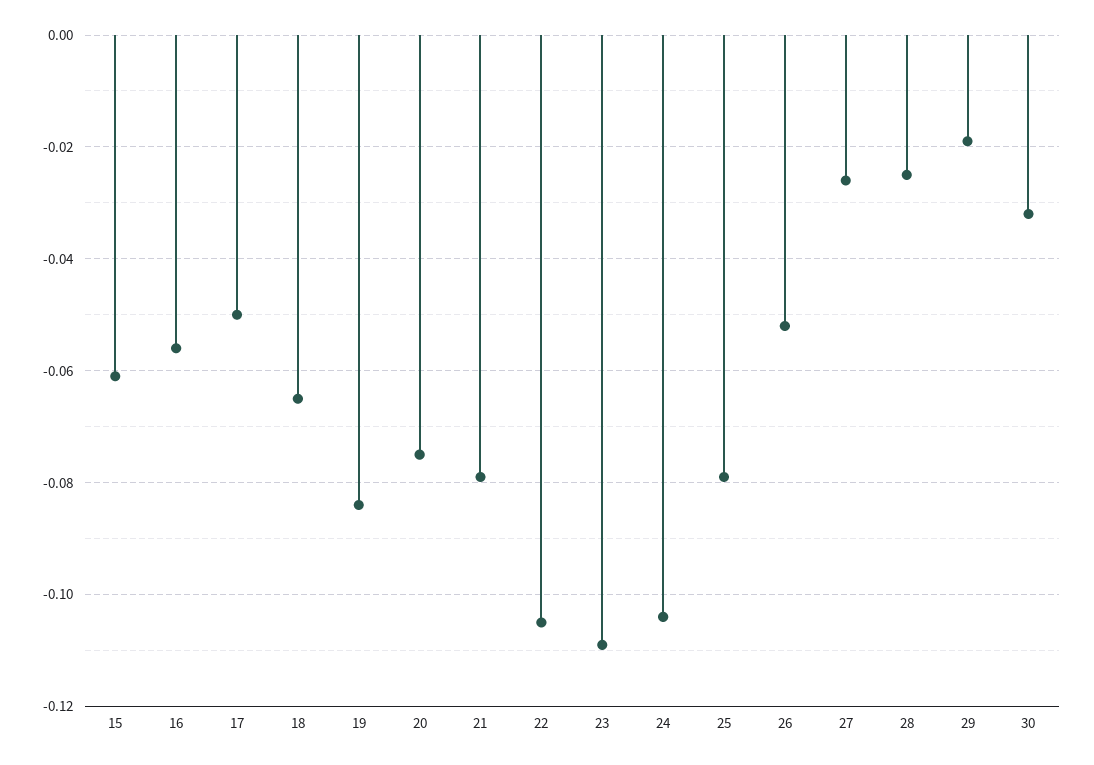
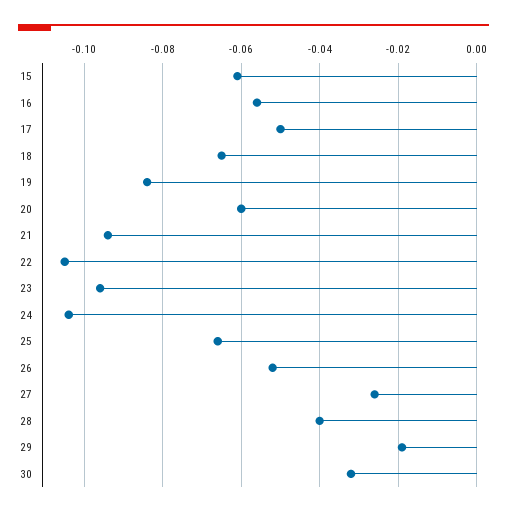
20: -0.075 -> -0.06
21: -0.08 -> -0.095
23: -0.11 -> -0.095
25: -0.08 -> -0.065
28: -0.025 -> -0.04

